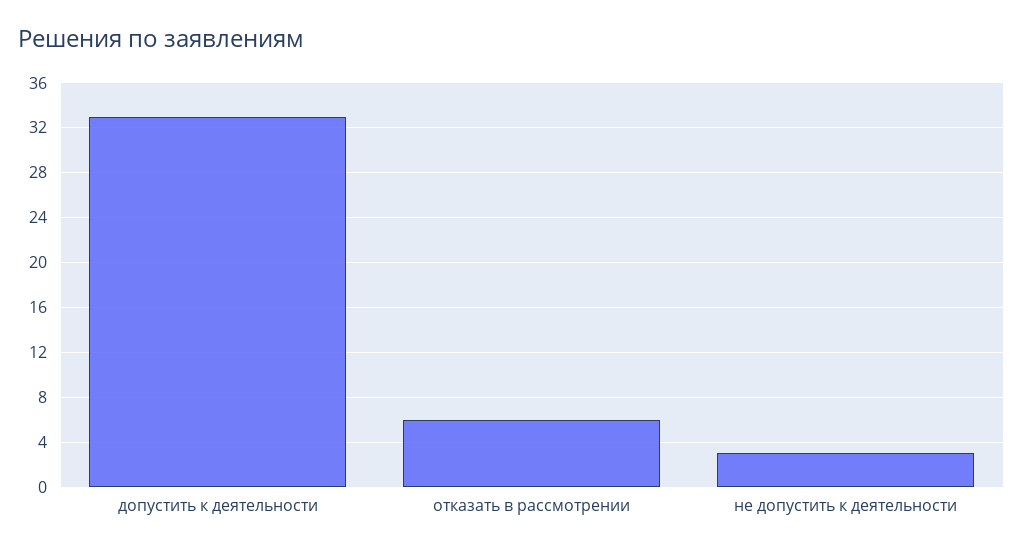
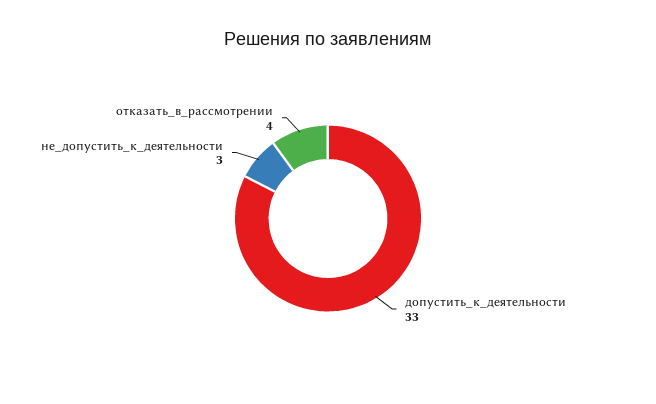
отказать в рассмотрении: 6 -> 4

